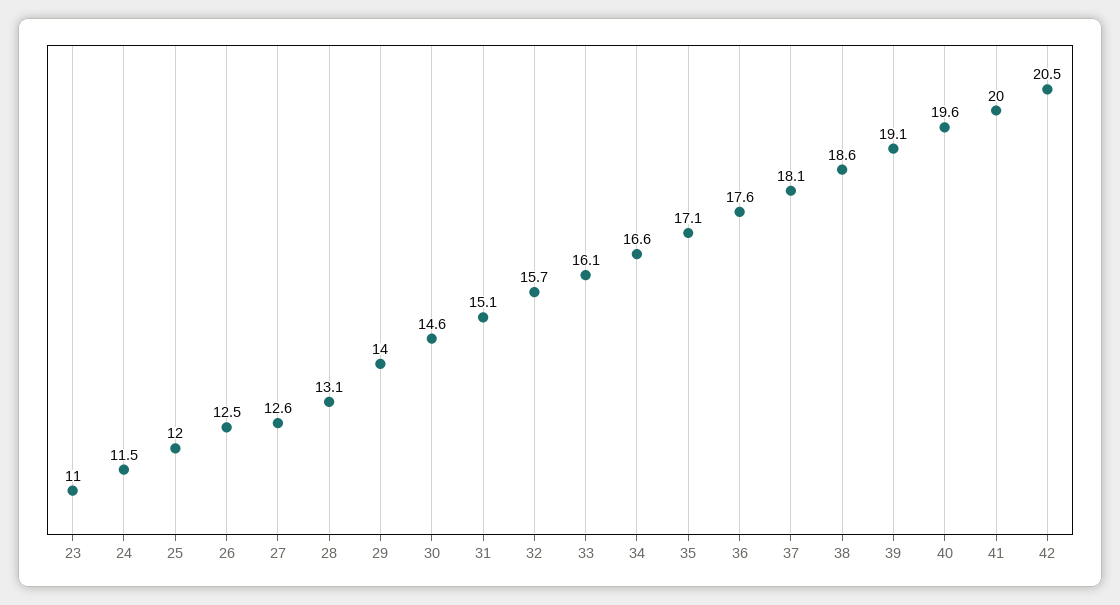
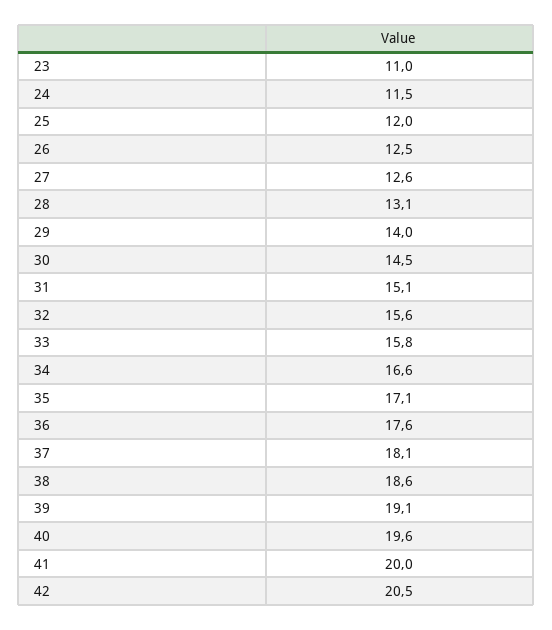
30: 14.6 -> 14.5
32: 15.7 -> 15.6
33: 16.1 -> 15.8

